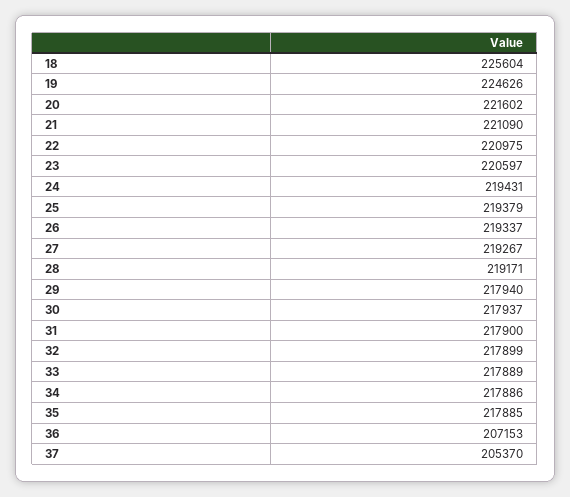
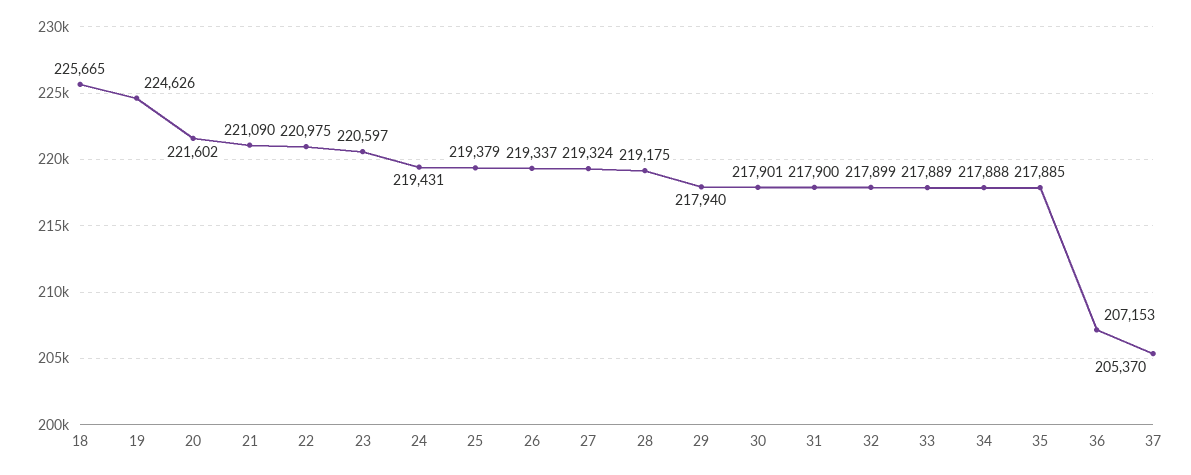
18: 225604 -> 225665
27: 219267 -> 219324
28: 219171 -> 219175
30: 217937 -> 217901
34: 217886 -> 217888

